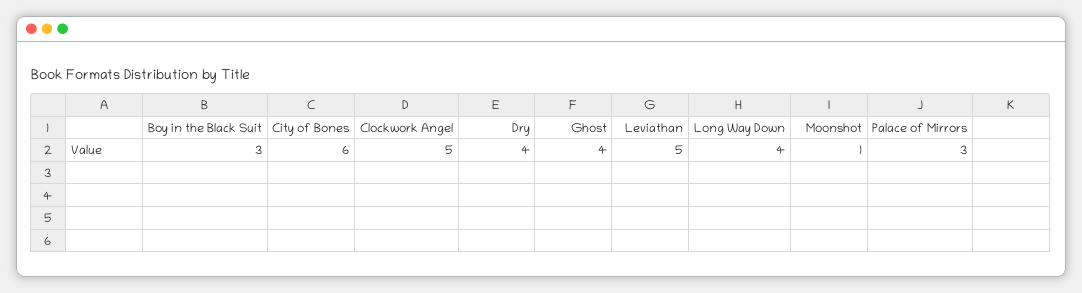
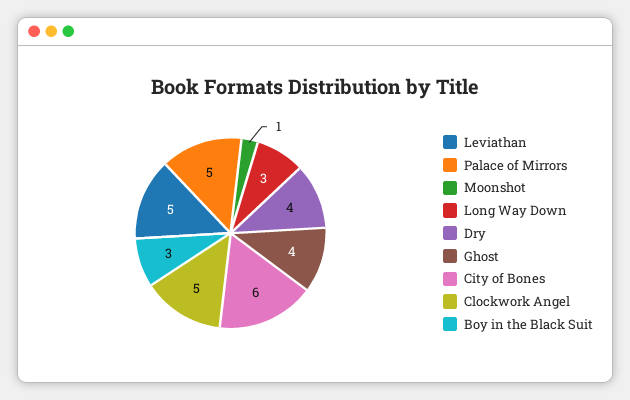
Long Way Down: 4 -> 3
Palace of Mirrors: 3 -> 5

